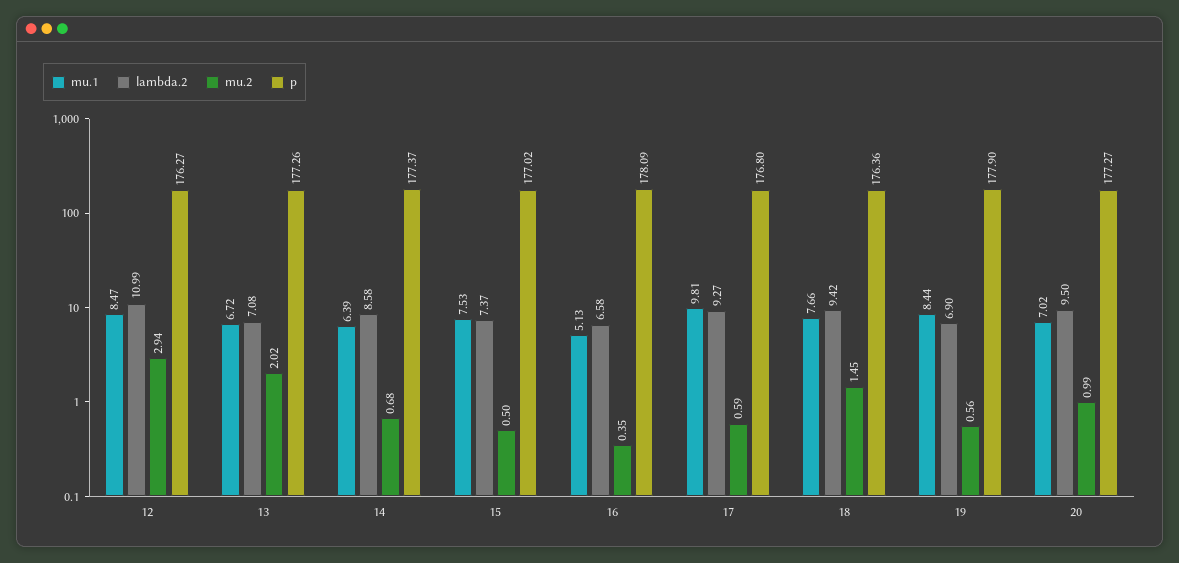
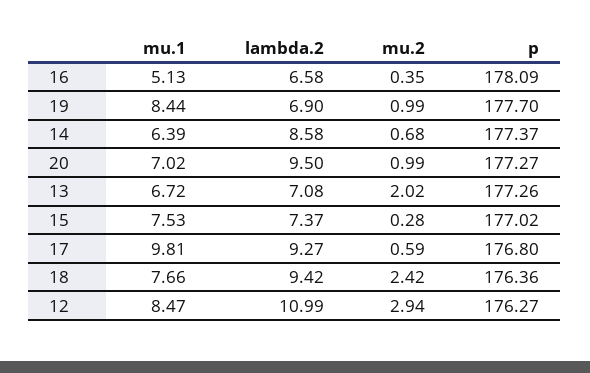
mu.2, 15: 0.5 -> 0.28
mu.2, 18: 1.45 -> 2.42
mu.2, 19: 0.56 -> 0.99
p, 19: 177.9 -> 177.7

